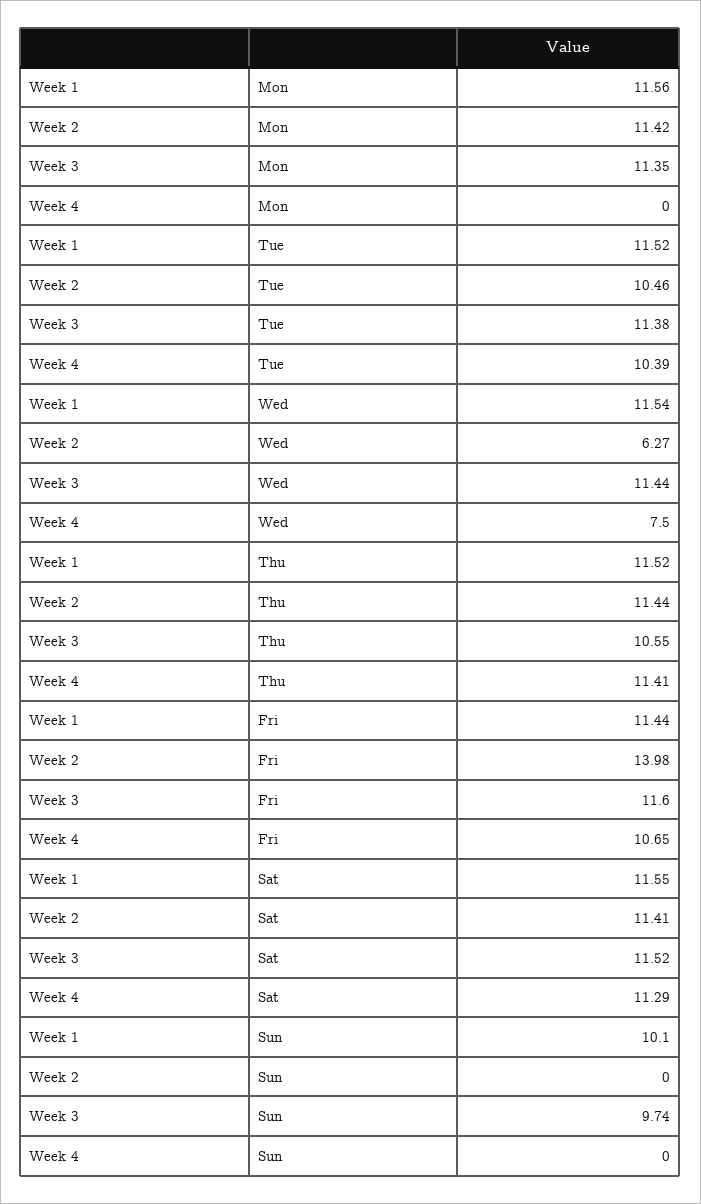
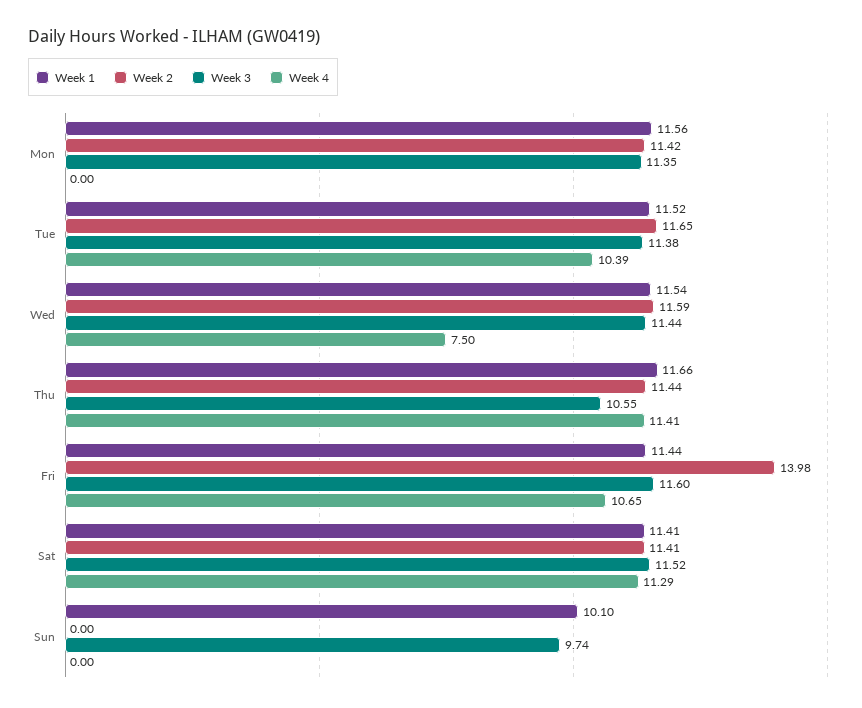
Week 2, Tue: 10.46 -> 11.65
Week 2, Wed: 6.27 -> 11.59
Week 1, Thu: 11.52 -> 11.66
Week 1, Sat: 11.55 -> 11.41

